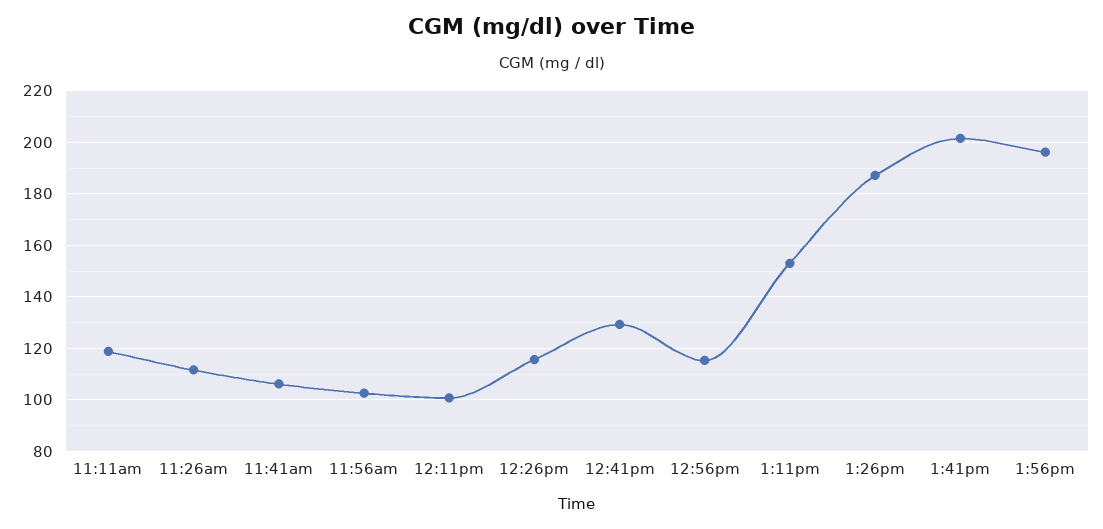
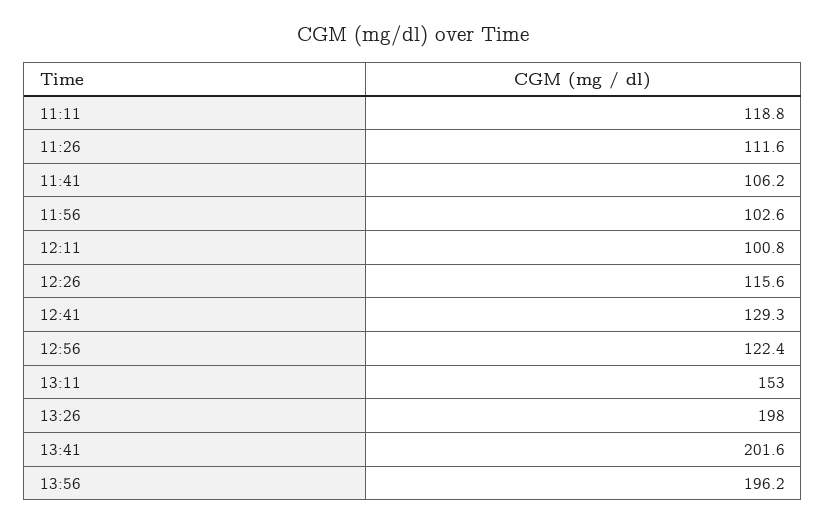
12:56pm: 115 -> 122.4
1:26pm: 187.5 -> 198

